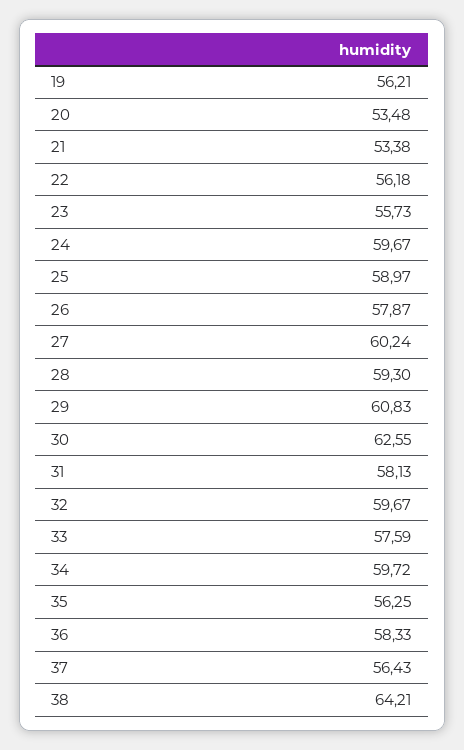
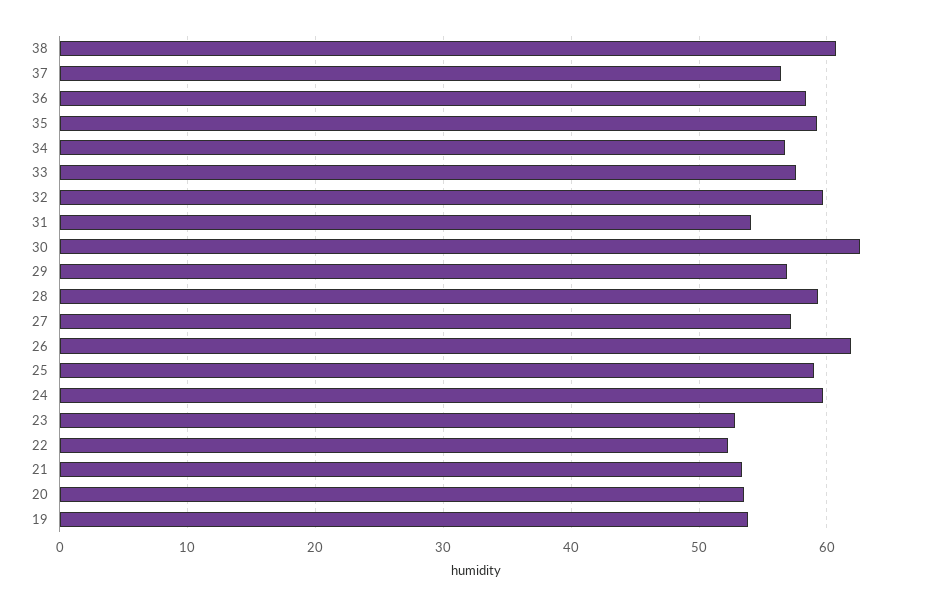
19: 56.21 -> 54
22: 56.18 -> 52
23: 55.73 -> 53
26: 57.87 -> 62
27: 60.24 -> 57
29: 60.83 -> 57
31: 58.13 -> 54
34: 59.72 -> 57
35: 56.25 -> 59
38: 64.21 -> 61

